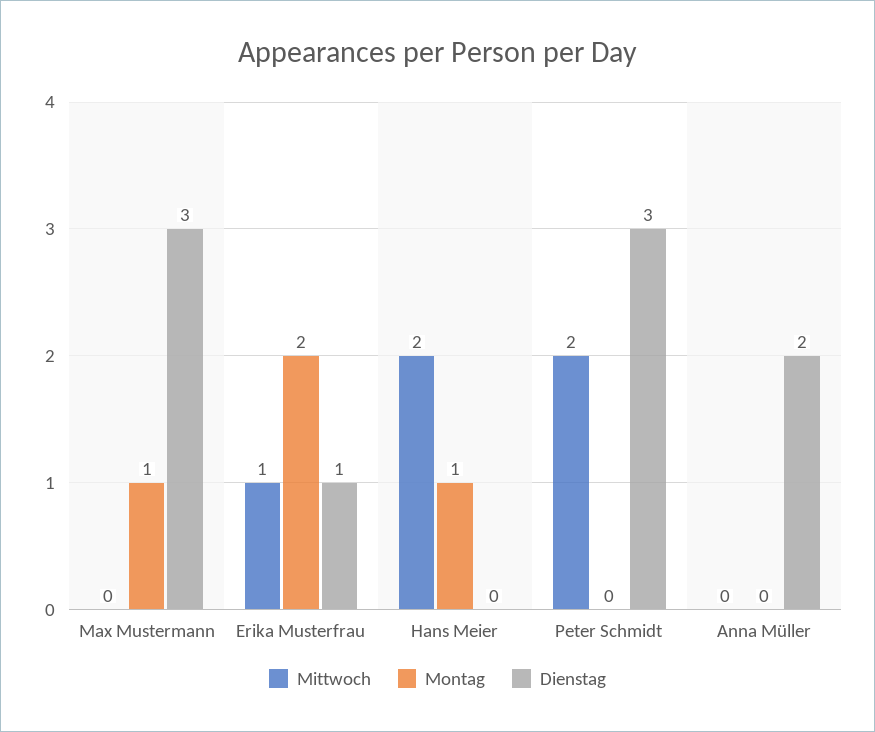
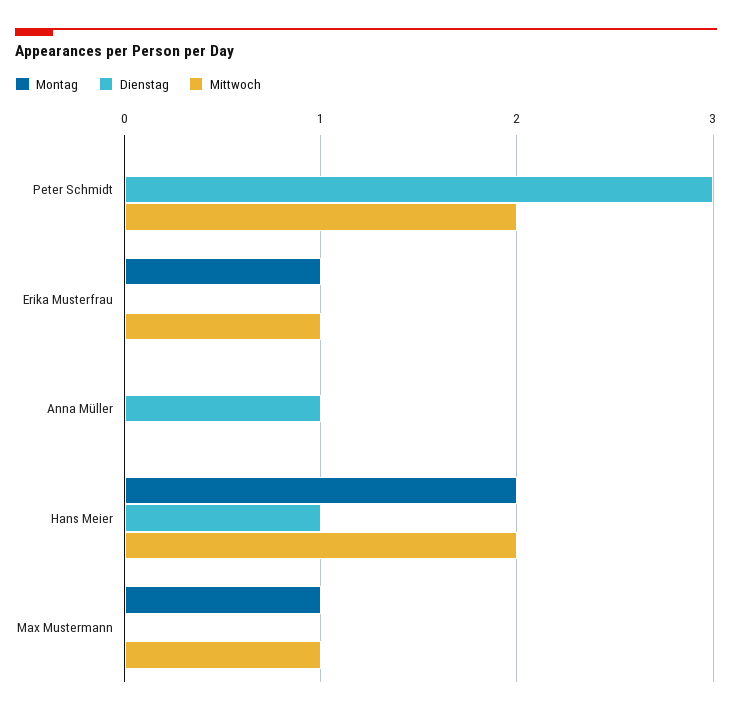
Mittwoch, Max Mustermann: 0 -> 1
Dienstag, Max Mustermann: 3 -> 0
Montag, Erika Musterfrau: 2 -> 1
Dienstag, Erika Musterfrau: 1 -> 0
Montag, Hans Meier: 1 -> 2
Dienstag, Hans Meier: 0 -> 1
Dienstag, Anna Müller: 2 -> 1

